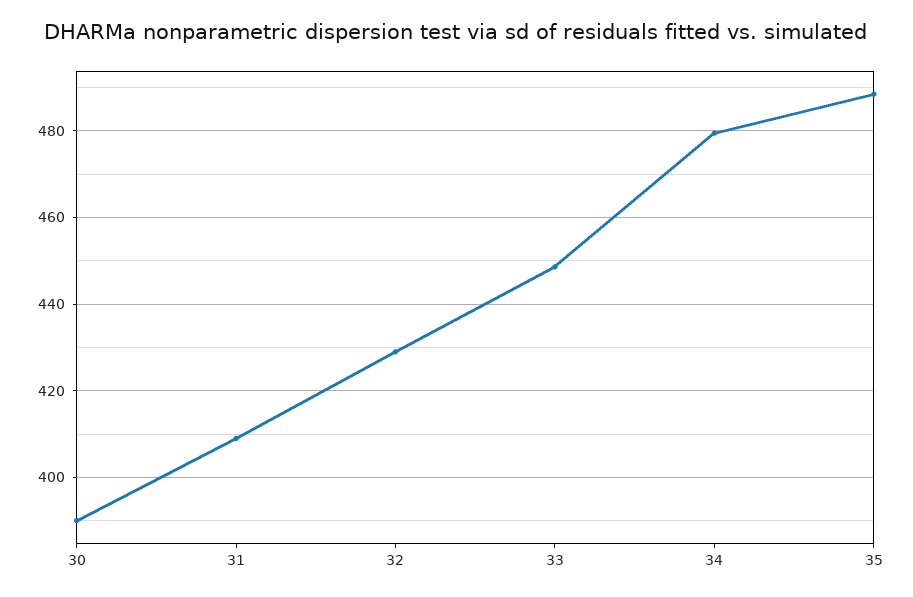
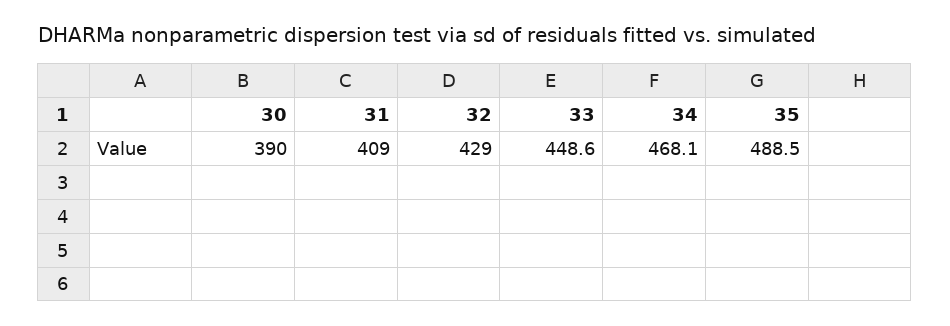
34: 480 -> 468.1

